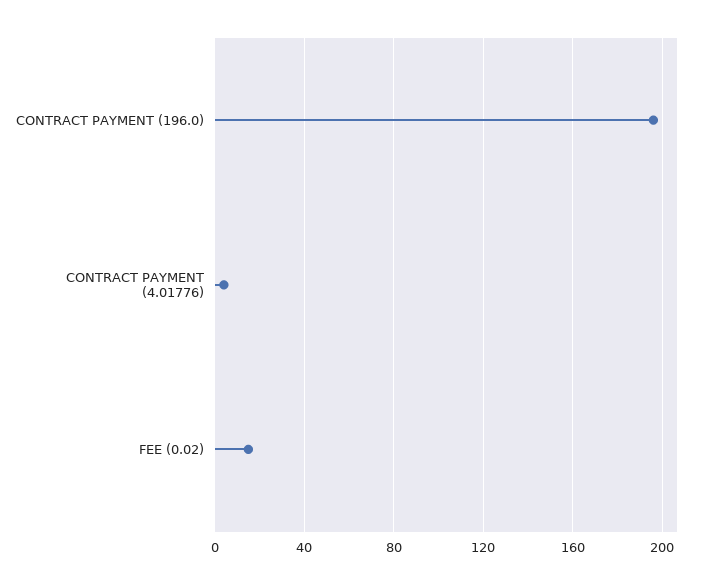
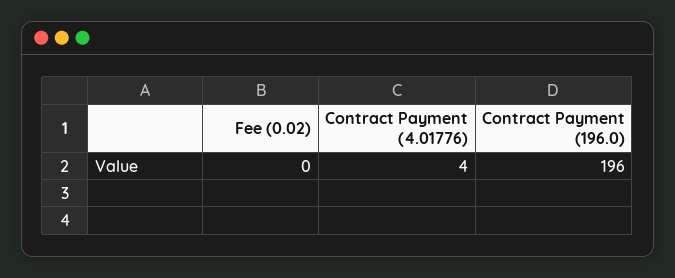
FEE (0.02): 15 -> 0

